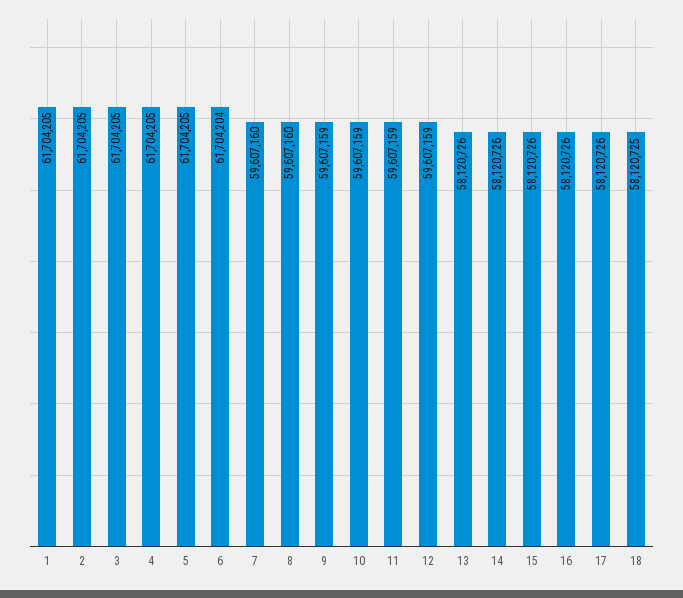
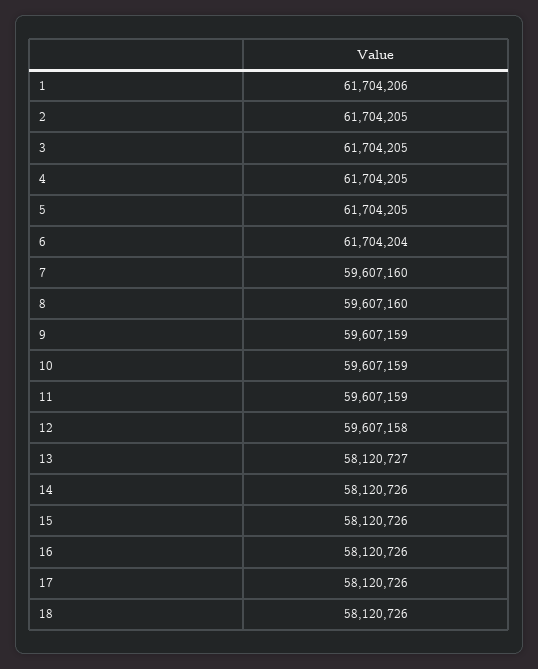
1: 61704205 -> 61704206
12: 59607159 -> 59607158
13: 58120726 -> 58120727
18: 58120725 -> 58120726

